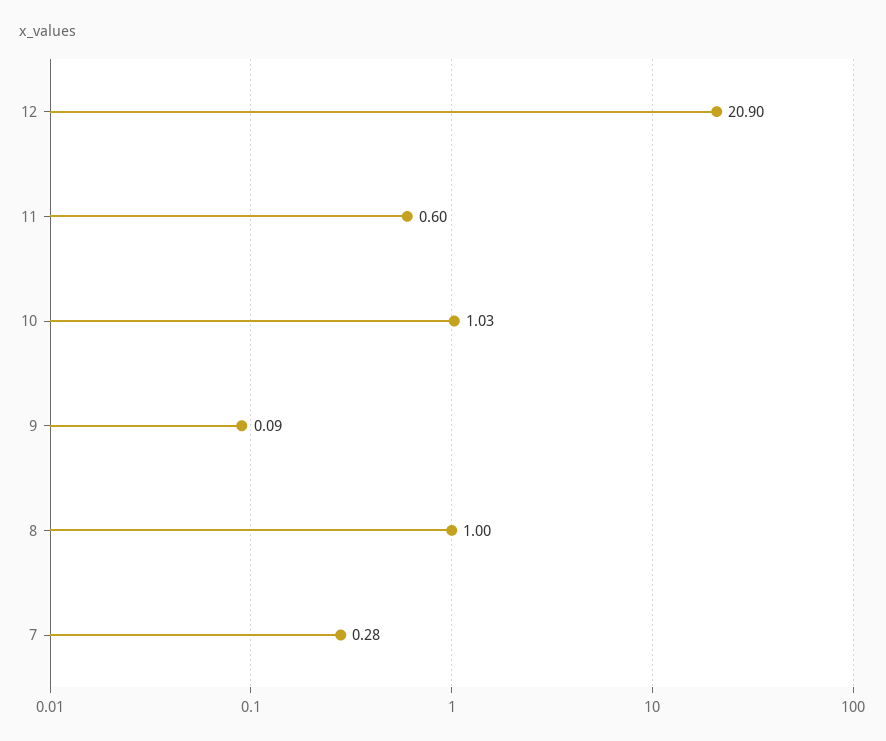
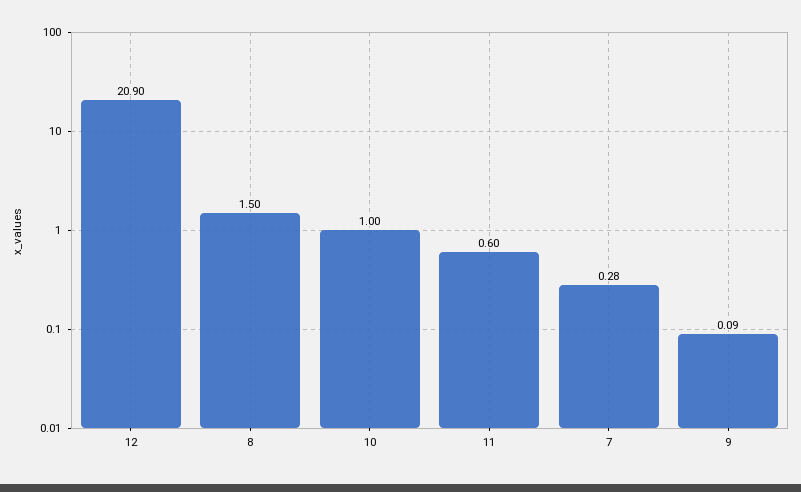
10: 1.03 -> 1
8: 1 -> 1.5

